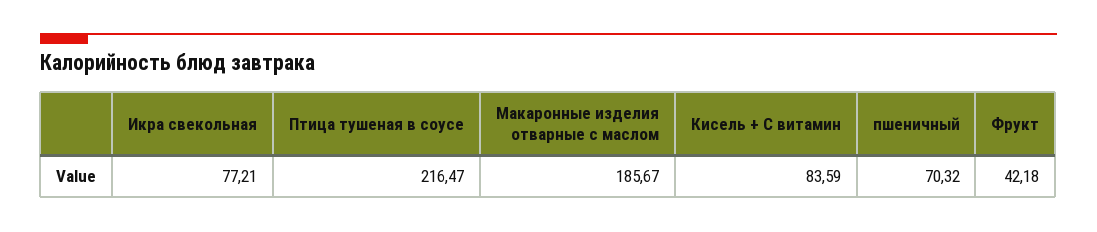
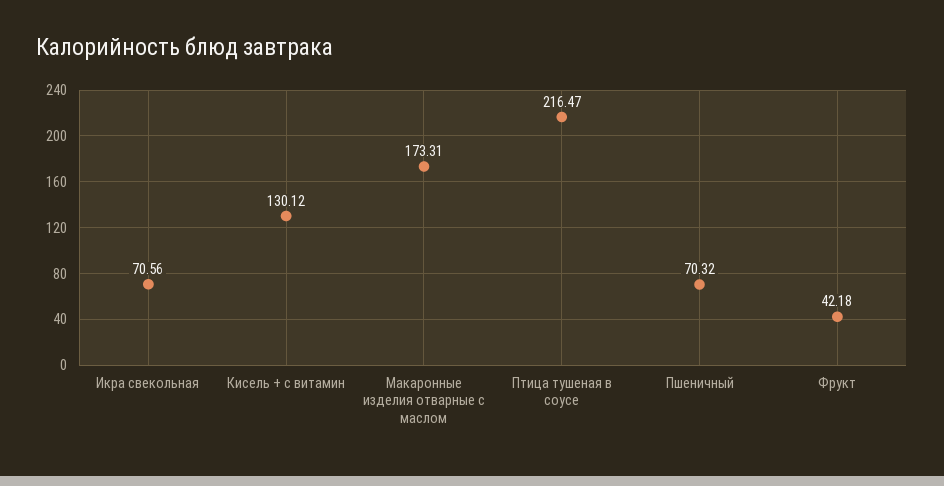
Икра свекольная: 77.21 -> 70.56
Макаронные изделия отварные с маслом: 185.67 -> 173.31
Кисель + С витамин: 83.59 -> 130.12

